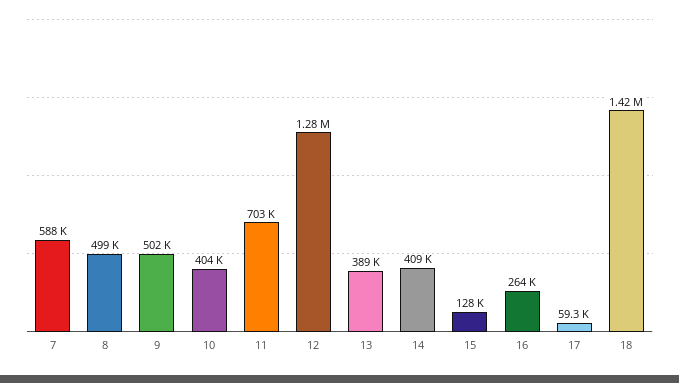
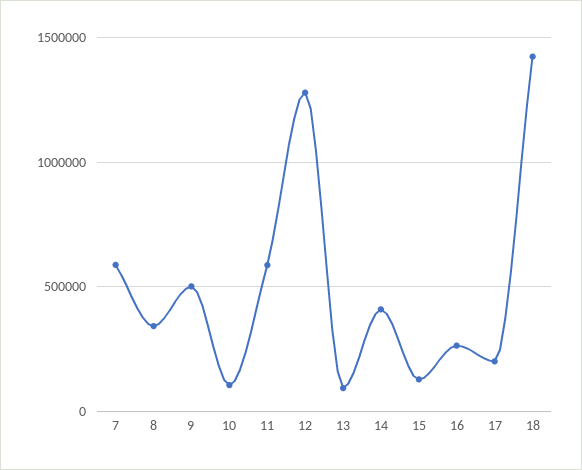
8: 499000 -> 350000
10: 404000 -> 100000
11: 703000 -> 600000
13: 389000 -> 100000
17: 59300 -> 200000

